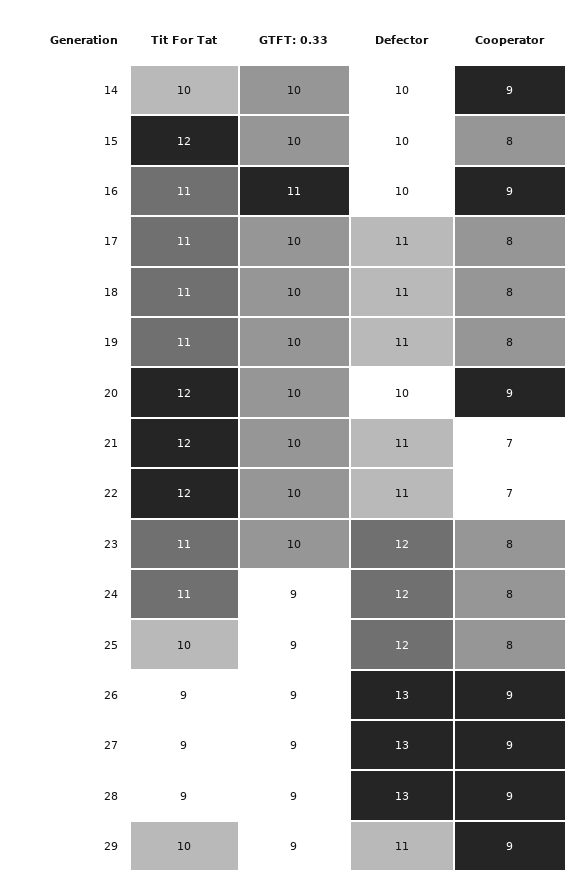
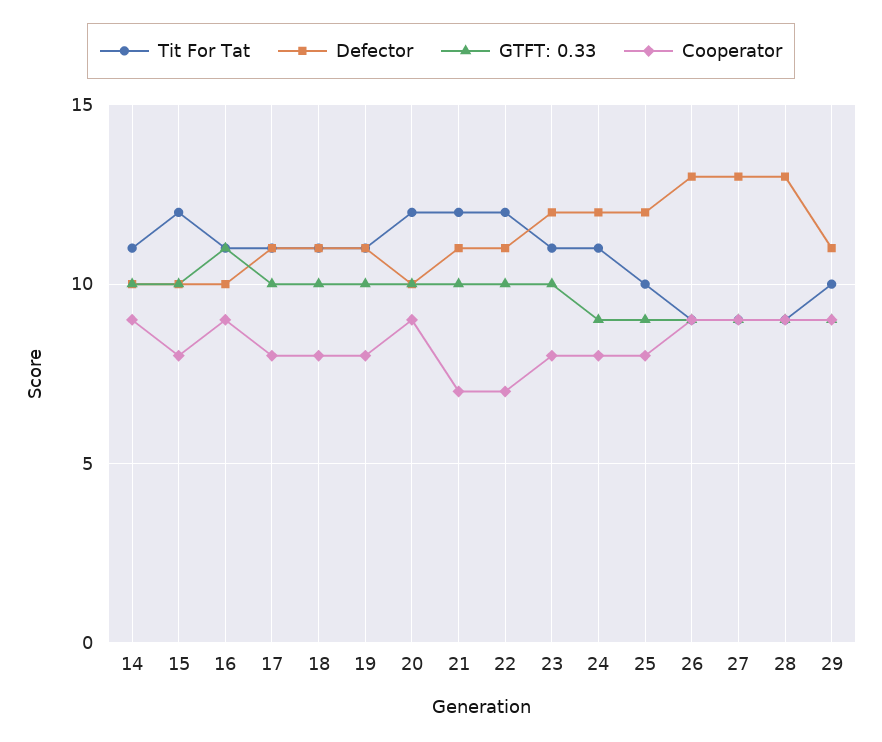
Tit For Tat, 14: 10 -> 11

